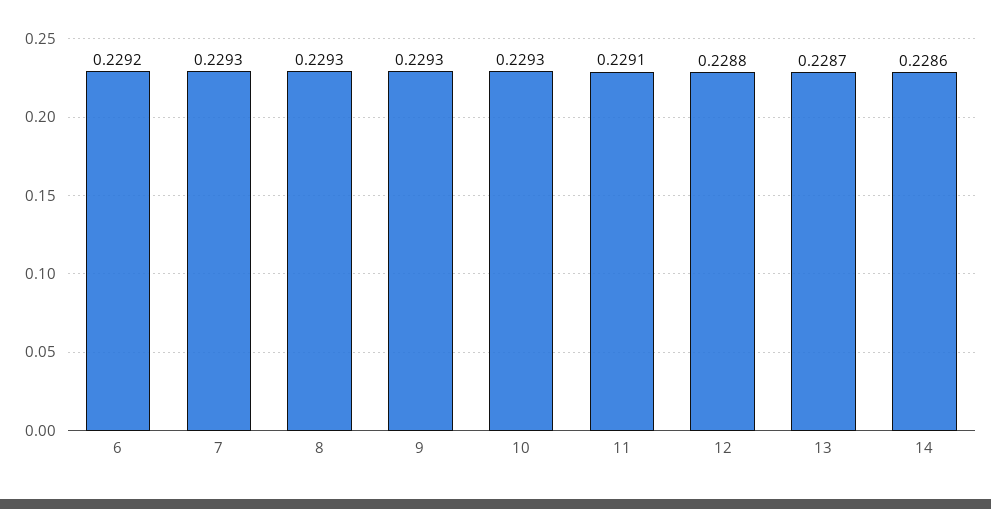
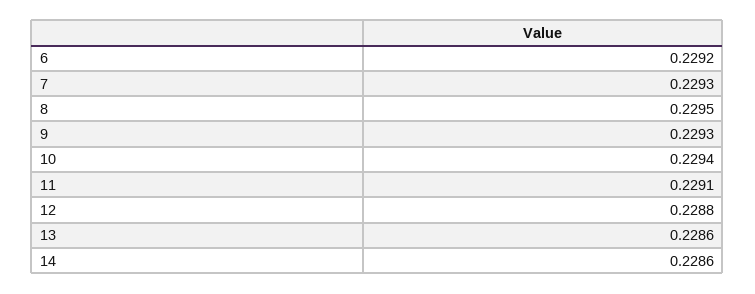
8: 0.2293 -> 0.2295
10: 0.2293 -> 0.2294
13: 0.2287 -> 0.2286

